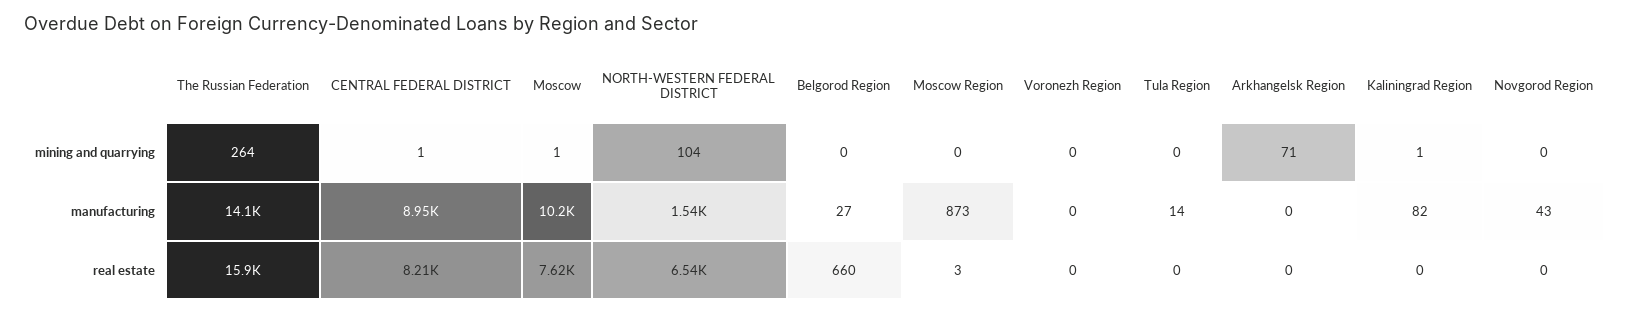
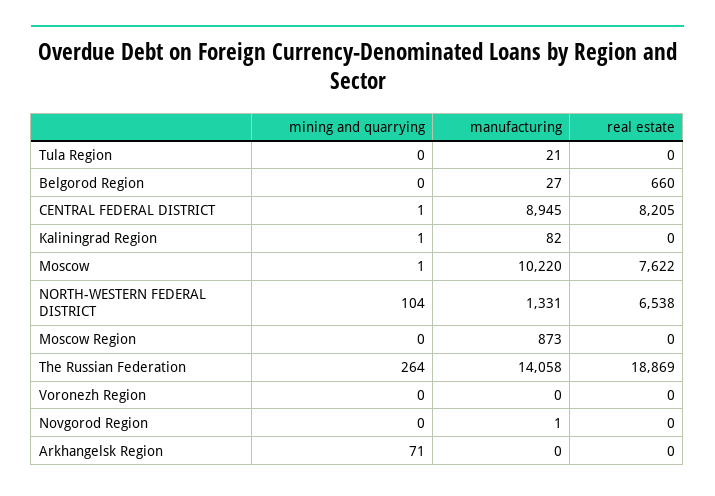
NORTH-WESTERN FEDERAL DISTRICT, manufacturing: 1540 -> 1331
Tula Region, manufacturing: 14 -> 21
Novgorod Region, manufacturing: 43 -> 1
The Russian Federation, real estate: 15900 -> 18869
Moscow Region, real estate: 3 -> 0

